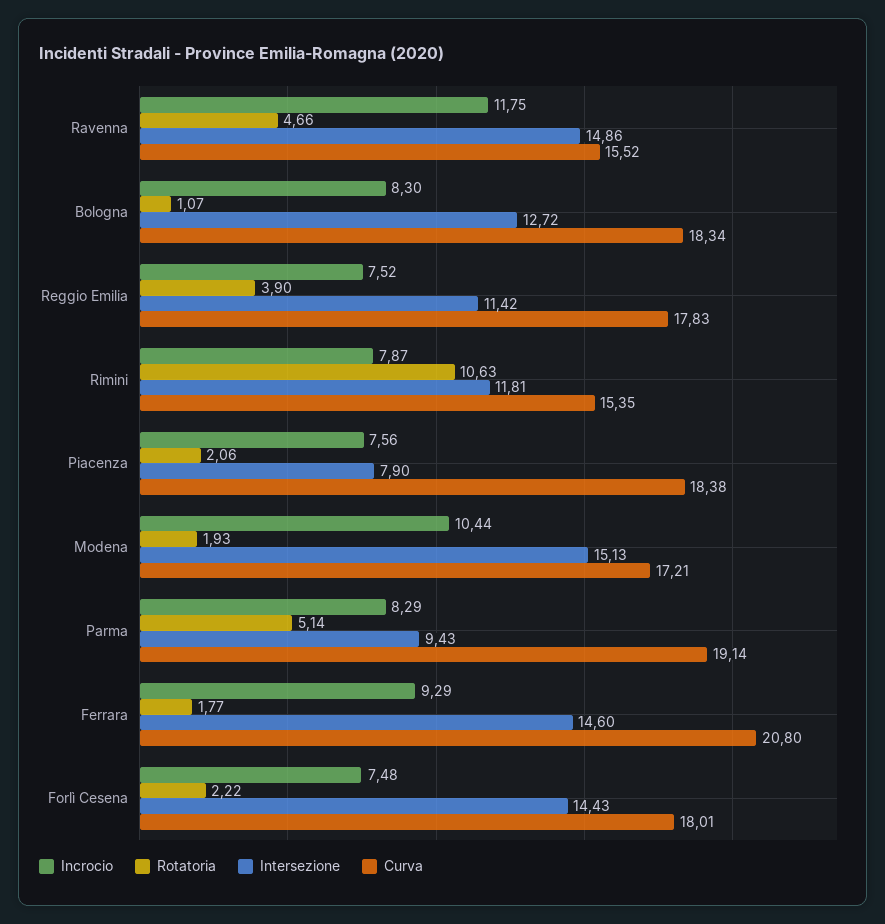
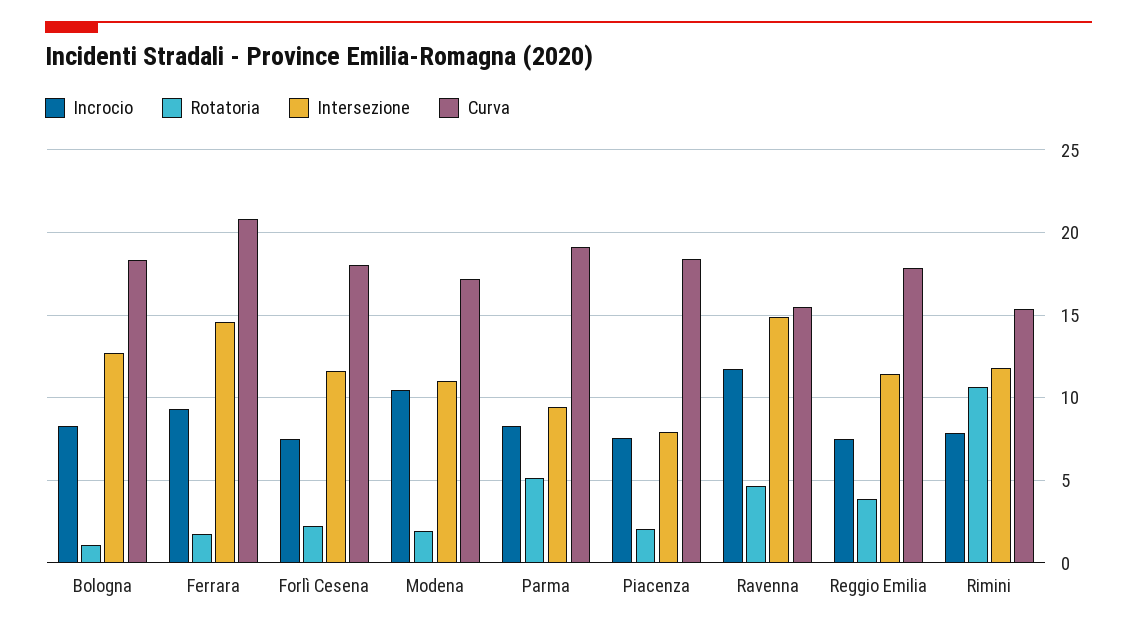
Intersezione, Modena: 15.13 -> 11
Intersezione, Forlì Cesena: 14.43 -> 11.5

